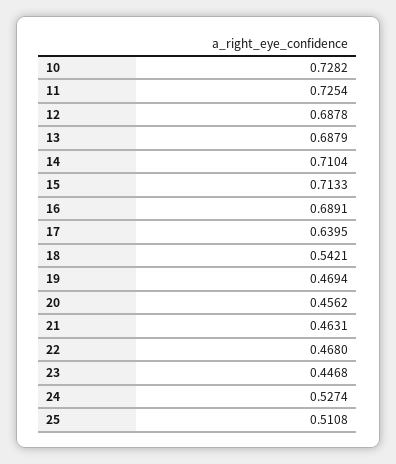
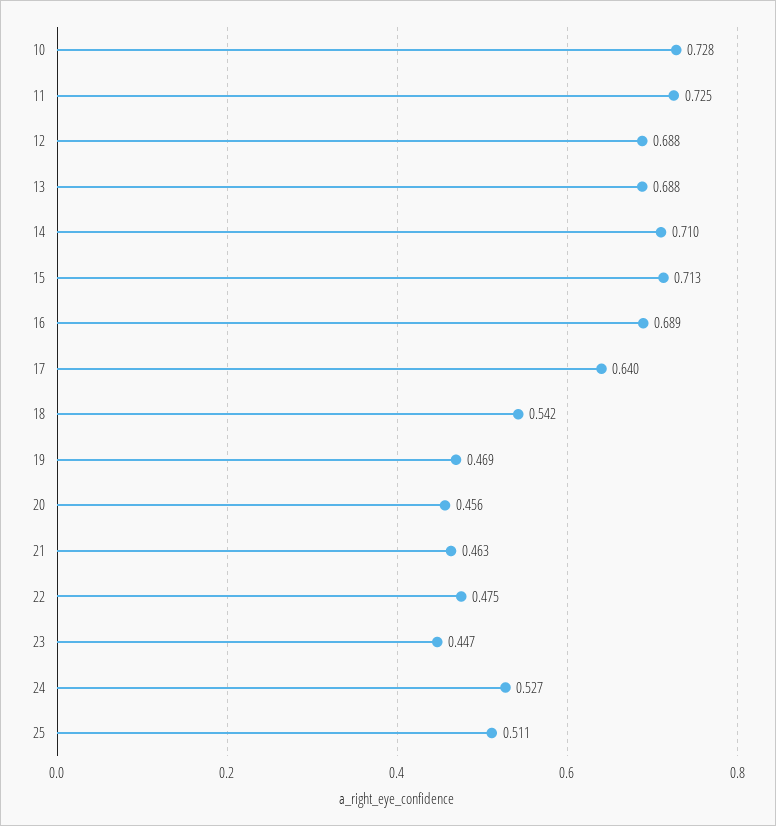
22: 0.468 -> 0.475

